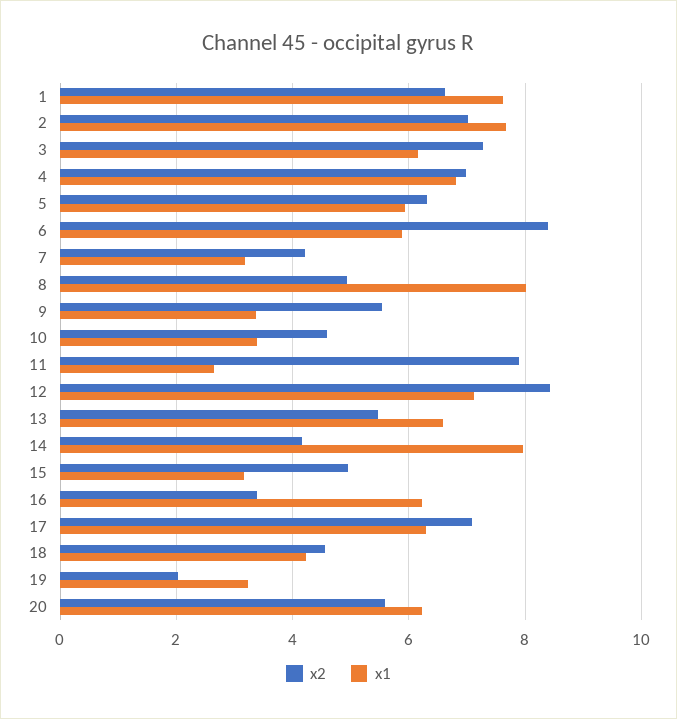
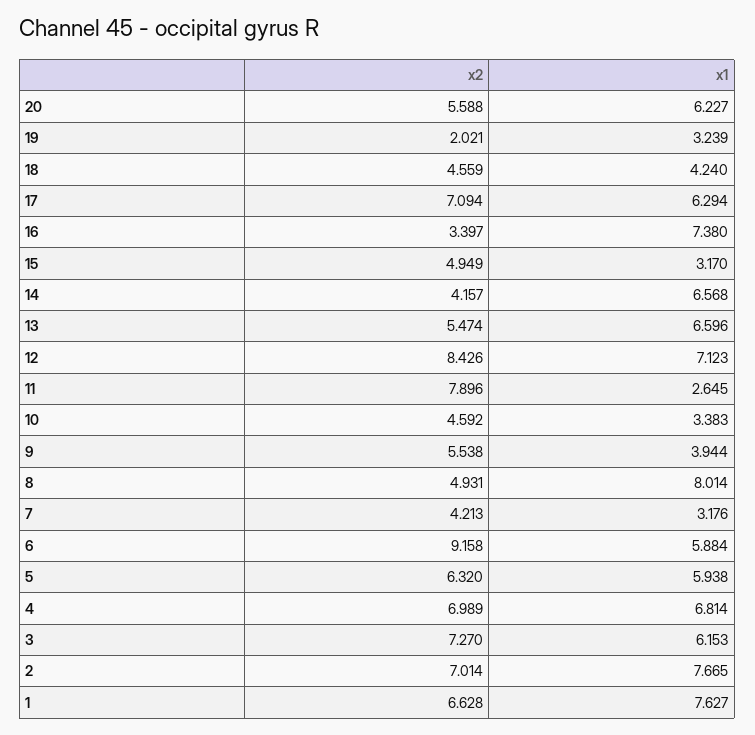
x2, 6: 8.4 -> 9.158
x1, 9: 3.4 -> 3.944
x1, 14: 8 -> 6.568
x1, 16: 6.2 -> 7.38

